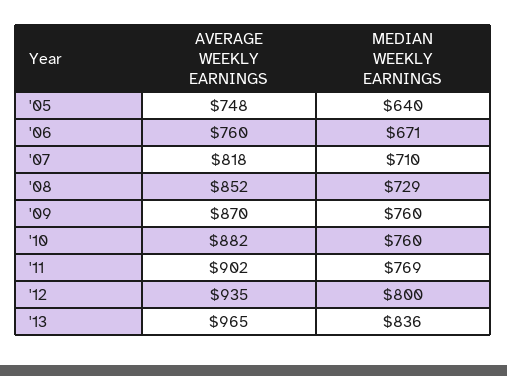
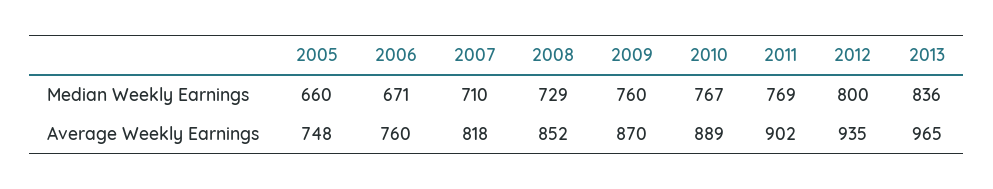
MEDIAN WEEKLY EARNINGS, '05: 640 -> 660
AVERAGE WEEKLY EARNINGS, '10: 882 -> 889
MEDIAN WEEKLY EARNINGS, '10: 760 -> 767

